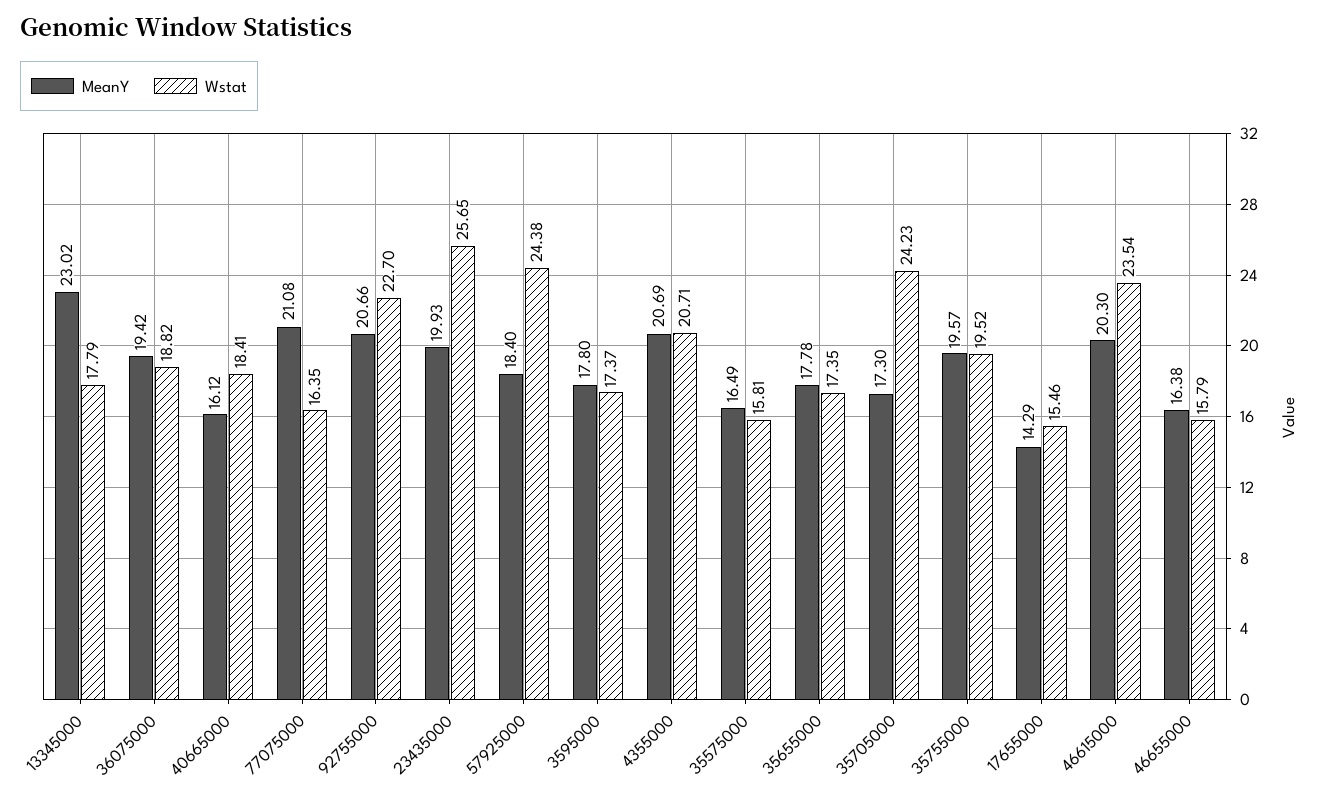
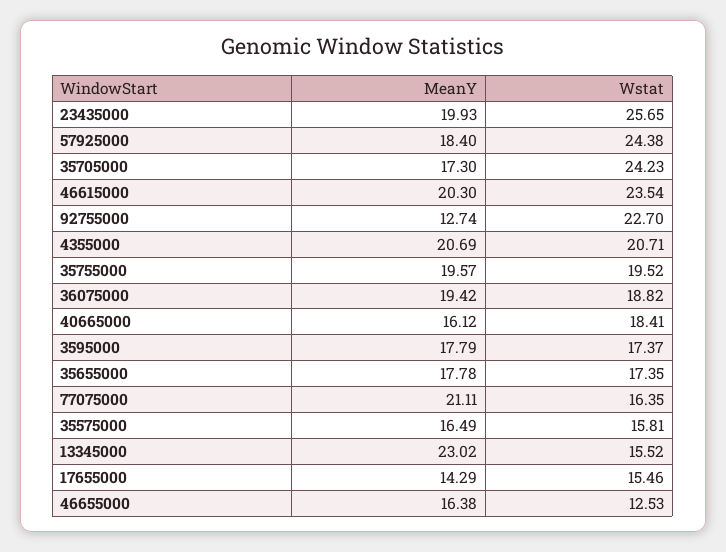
Wstat, 13345000: 17.79 -> 15.52
MeanY, 77075000: 21.08 -> 21.11
MeanY, 92755000: 20.66 -> 12.74
MeanY, 3595000: 17.8 -> 17.79
Wstat, 46655000: 15.79 -> 12.53

